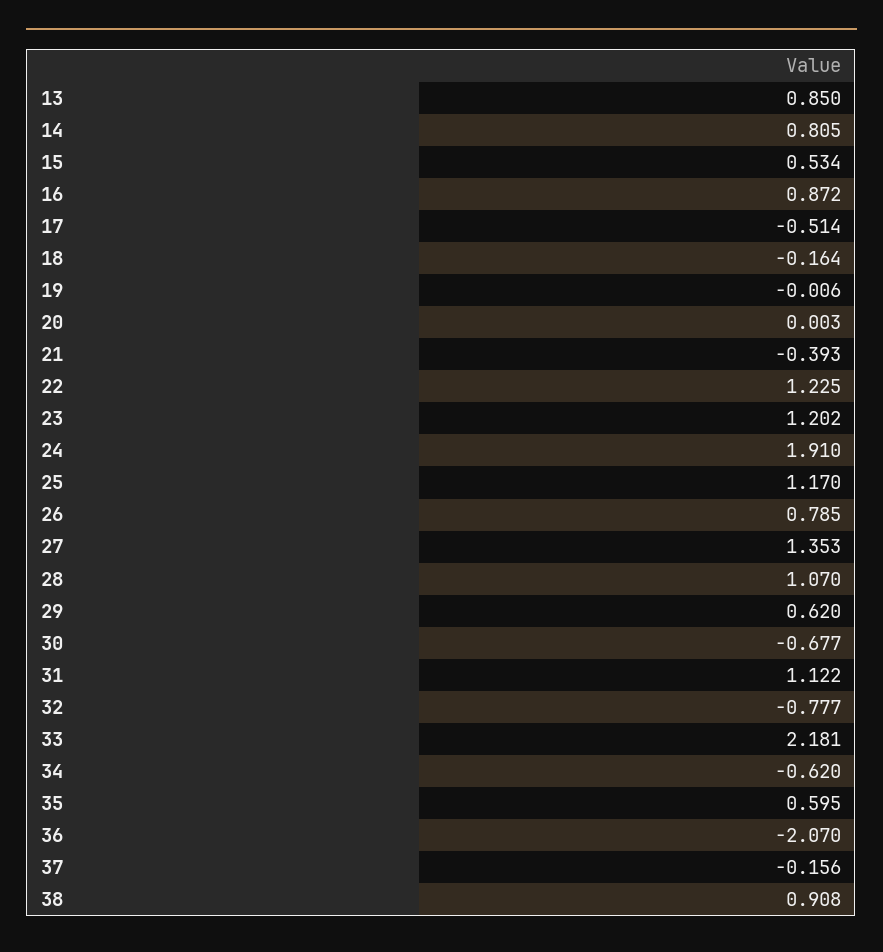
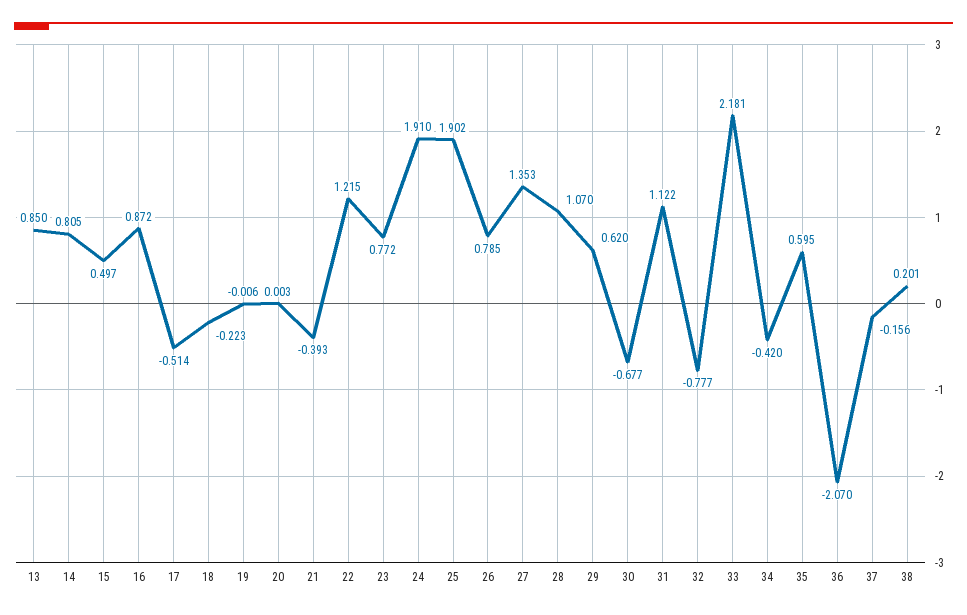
15: 0.534 -> 0.497
18: -0.164 -> -0.223
22: 1.225 -> 1.215
23: 1.202 -> 0.772
25: 1.17 -> 1.902
34: -0.62 -> -0.42
38: 0.908 -> 0.201

